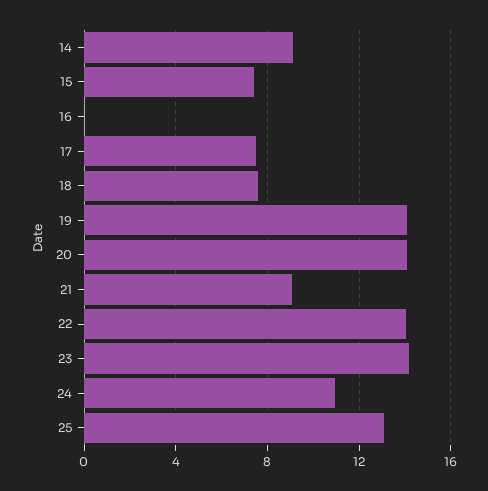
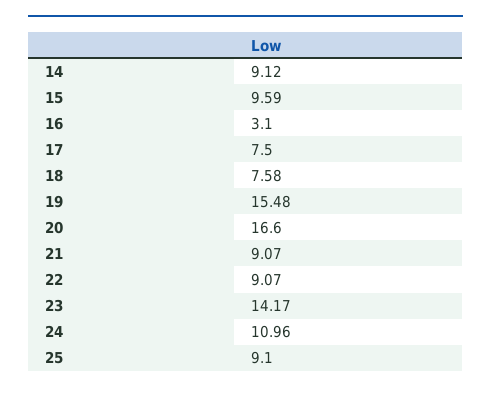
15: 7.5 -> 9.59
16: 0 -> 3.1
19: 14 -> 15.48
20: 14 -> 16.6
22: 14 -> 9.07
25: 13 -> 9.1

